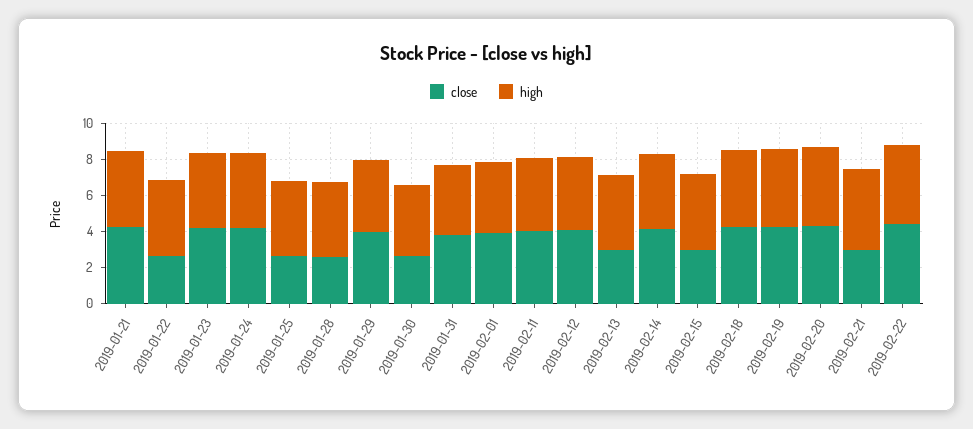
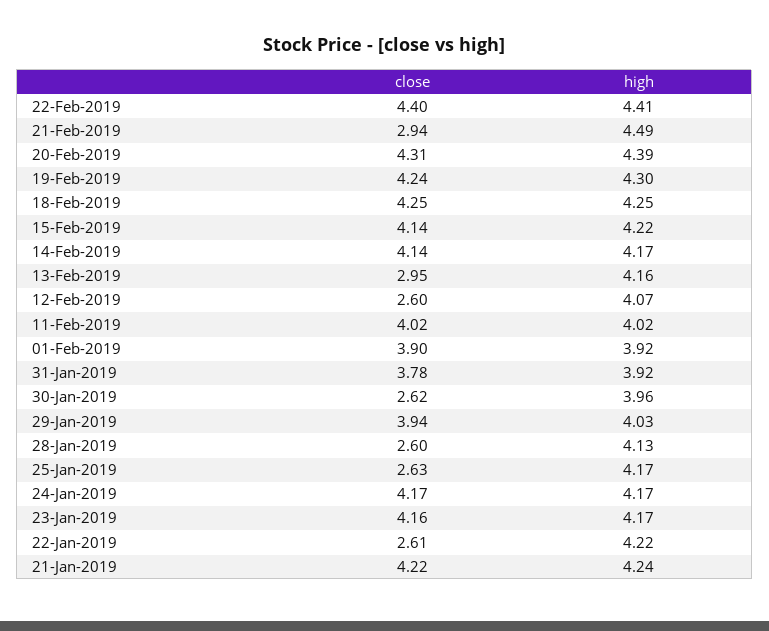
close, 2019-02-12: 4 -> 2.6
close, 2019-02-15: 3 -> 4.14

